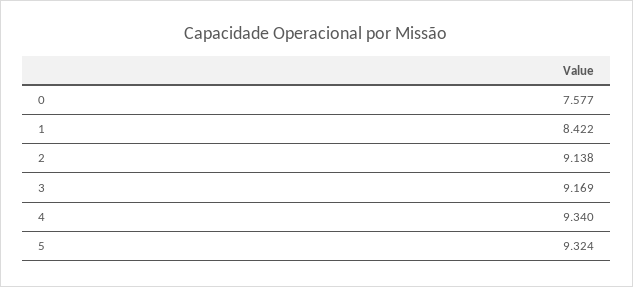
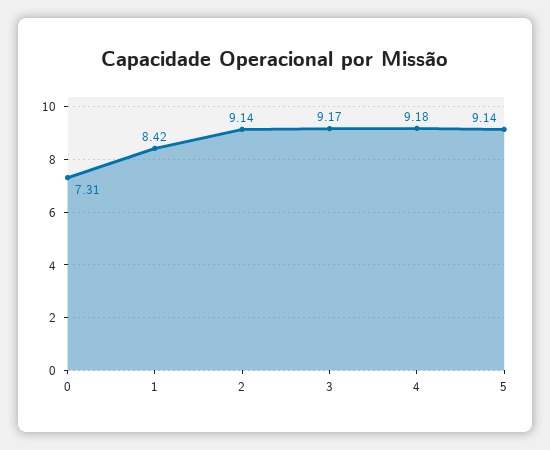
0: 7.577 -> 7.31
4: 9.34 -> 9.18
5: 9.324 -> 9.14

